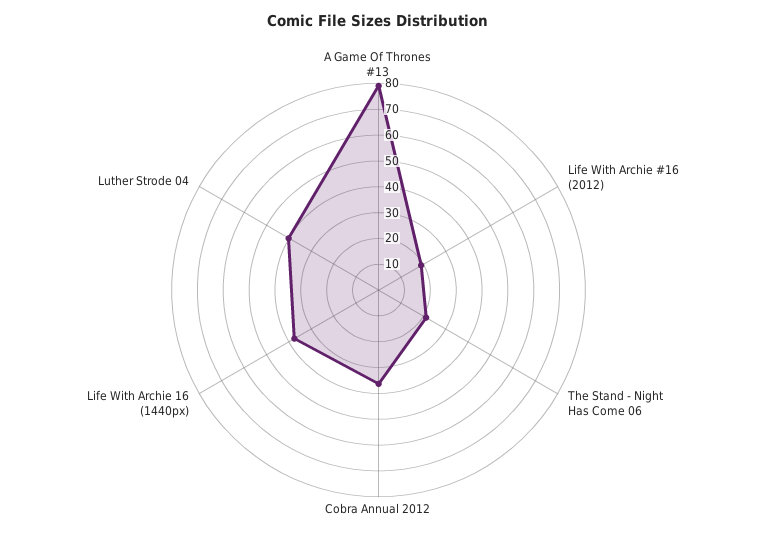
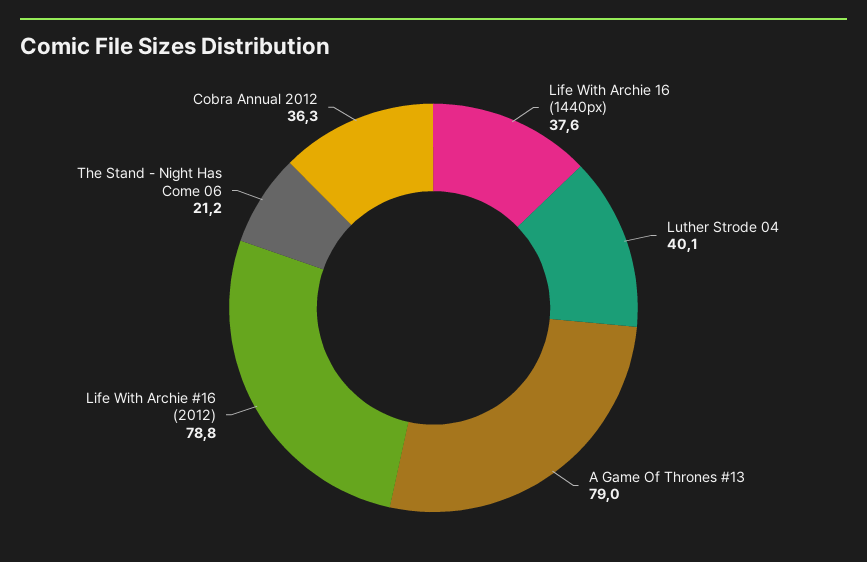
Life With Archie #16 (2012): 20 -> 78.8

